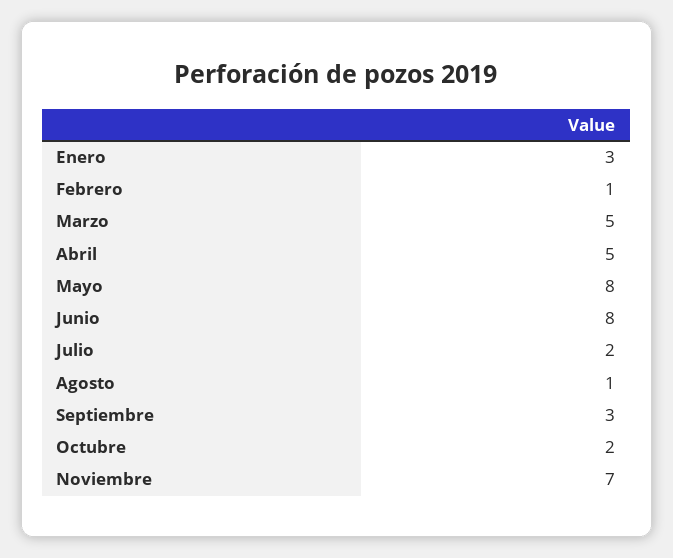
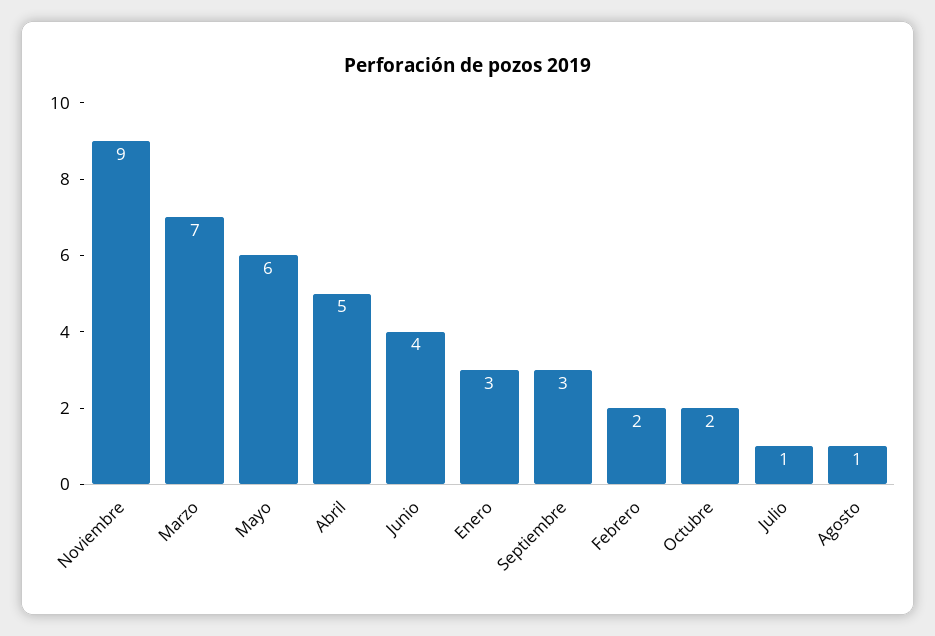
Febrero: 1 -> 2
Marzo: 5 -> 7
Mayo: 8 -> 6
Junio: 8 -> 4
Julio: 2 -> 1
Noviembre: 7 -> 9

